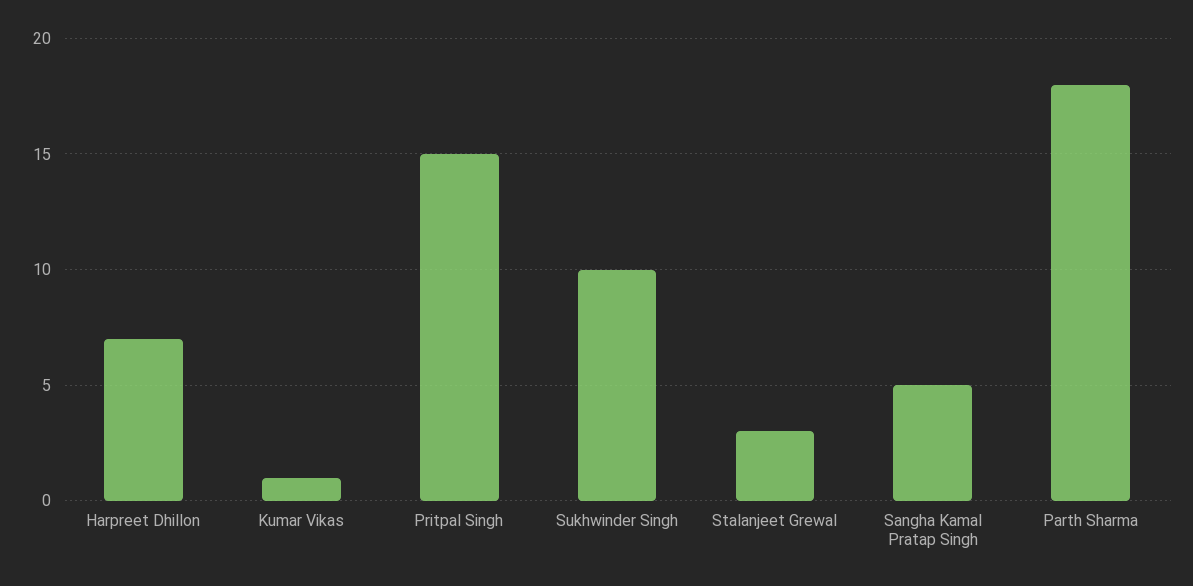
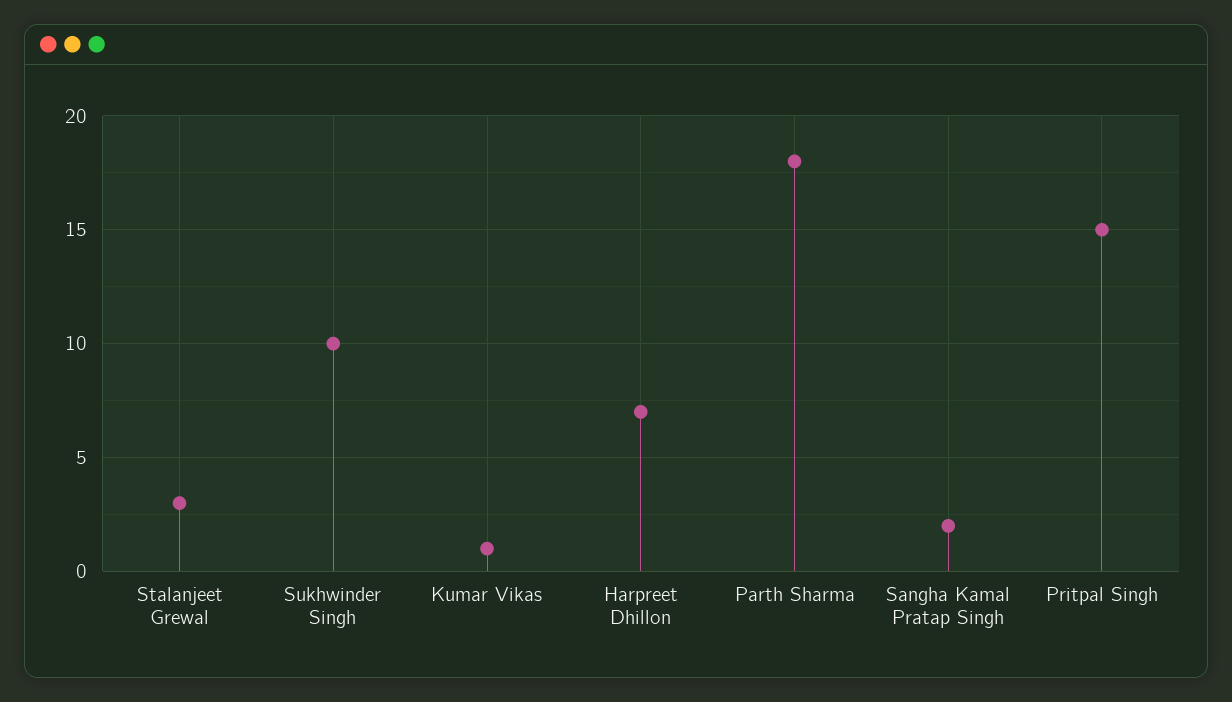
Sangha Kamal Pratap Singh: 5 -> 2

